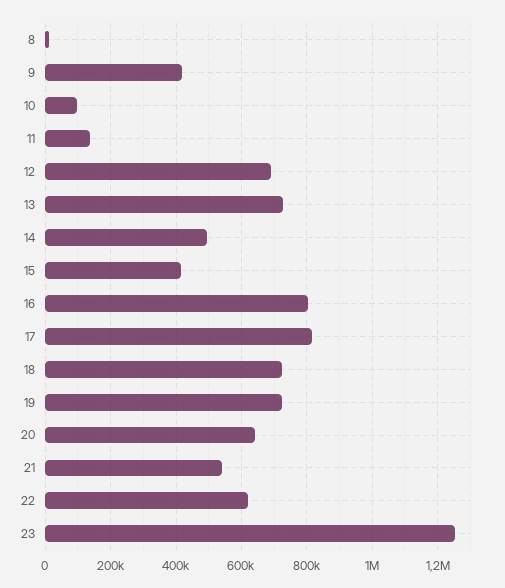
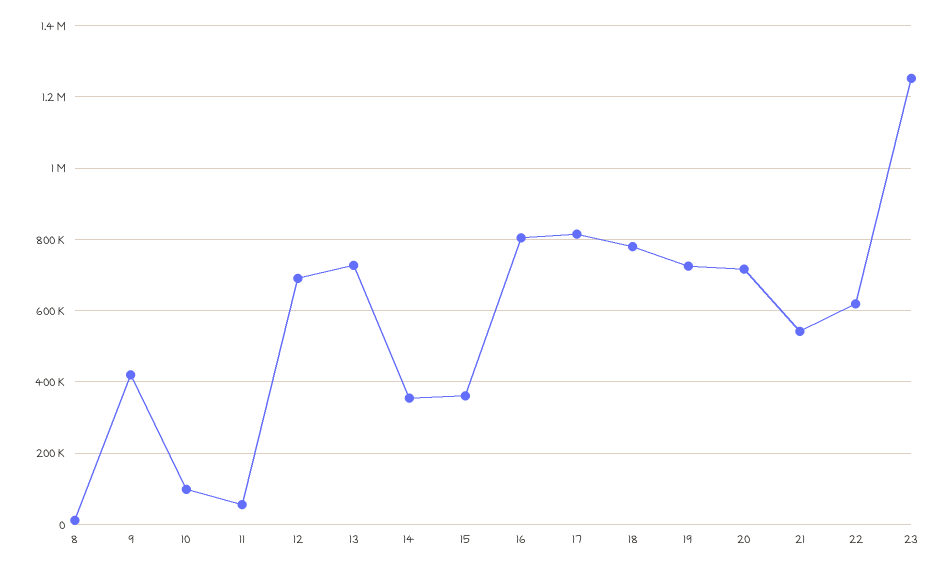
11: 140000 -> 60000
14: 500000 -> 360000
15: 420000 -> 360000
18: 720000 -> 780000
20: 640000 -> 720000

